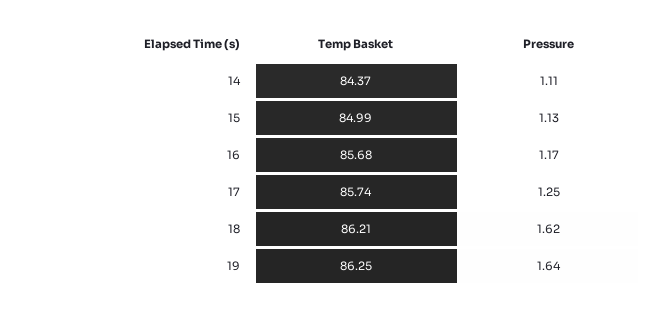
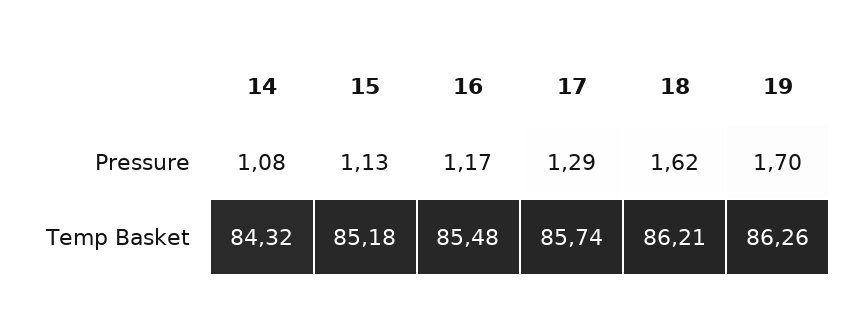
Temp Basket, 14: 84.37 -> 84.32
Pressure, 14: 1.11 -> 1.08
Temp Basket, 15: 84.99 -> 85.18
Temp Basket, 16: 85.68 -> 85.48
Pressure, 17: 1.25 -> 1.29
Temp Basket, 19: 86.25 -> 86.26
Pressure, 19: 1.64 -> 1.7

